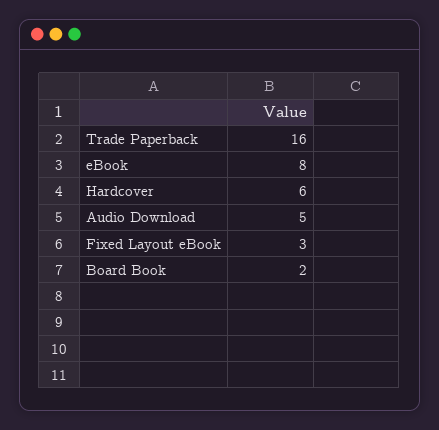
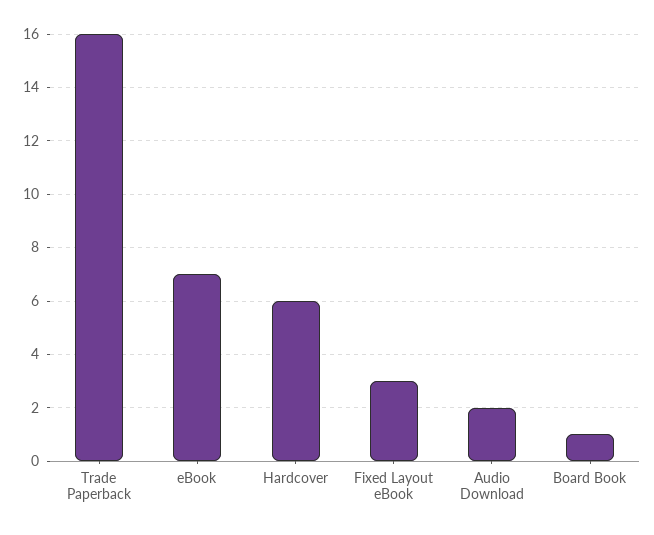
eBook: 8 -> 7
Audio Download: 5 -> 2
Board Book: 2 -> 1

